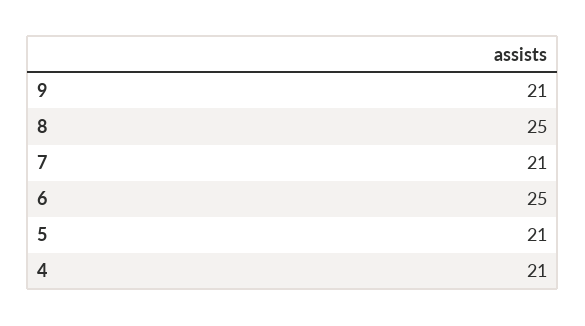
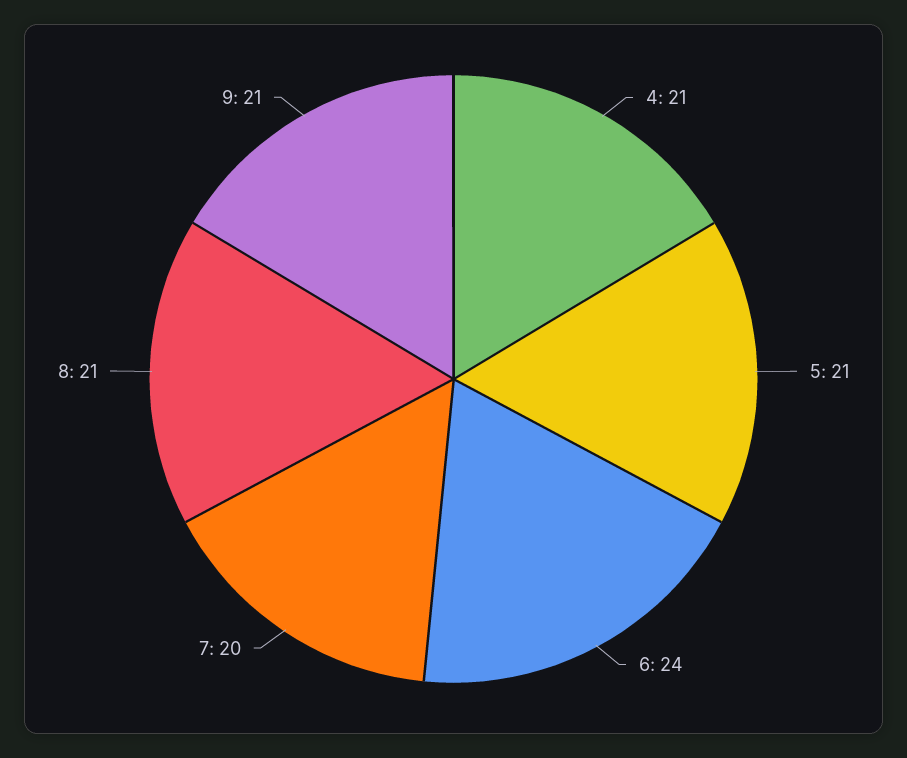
8: 25 -> 21
7: 21 -> 20
6: 25 -> 24

